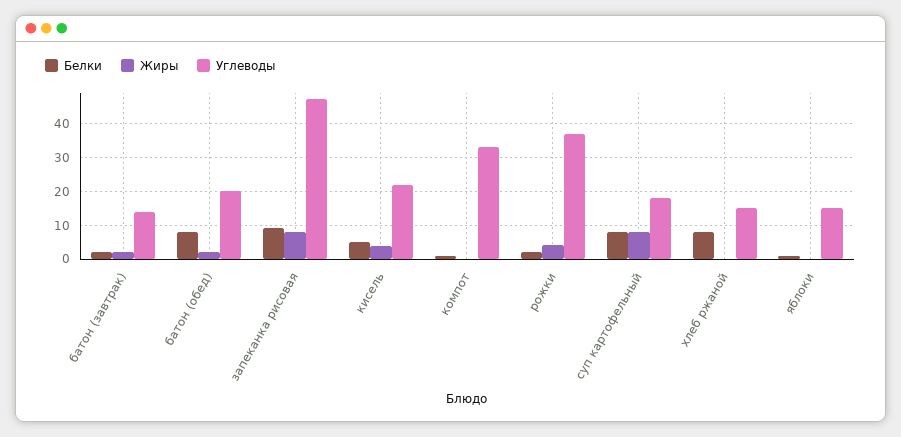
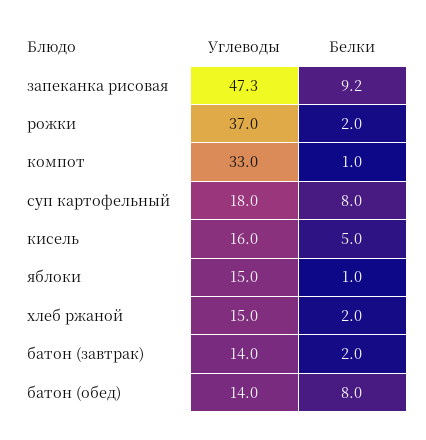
Жиры, батон (завтрак): 2 -> none
Жиры, батон (обед): 2 -> none
Углеводы, батон (обед): 20 -> 14
Жиры, запеканка рисовая: 8 -> none
Жиры, кисель: 4 -> none
Углеводы, кисель: 22 -> 16
Жиры, компот: 0 -> none
Жиры, рожки: 4 -> none
Жиры, суп картофельный: 8 -> none
Белки, хлеб ржаной: 8 -> 2
Жиры, хлеб ржаной: 0 -> none
Жиры, яблоки: 0 -> none

